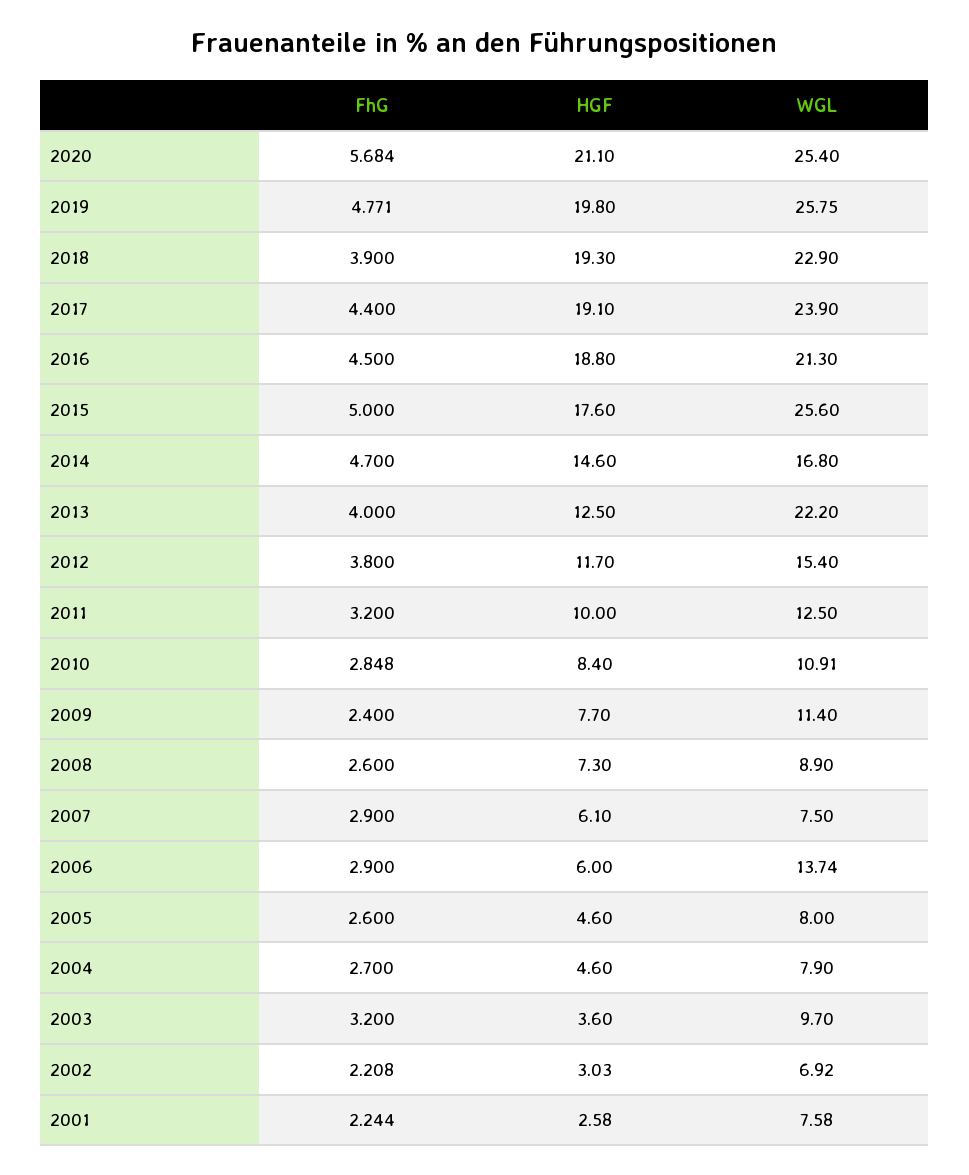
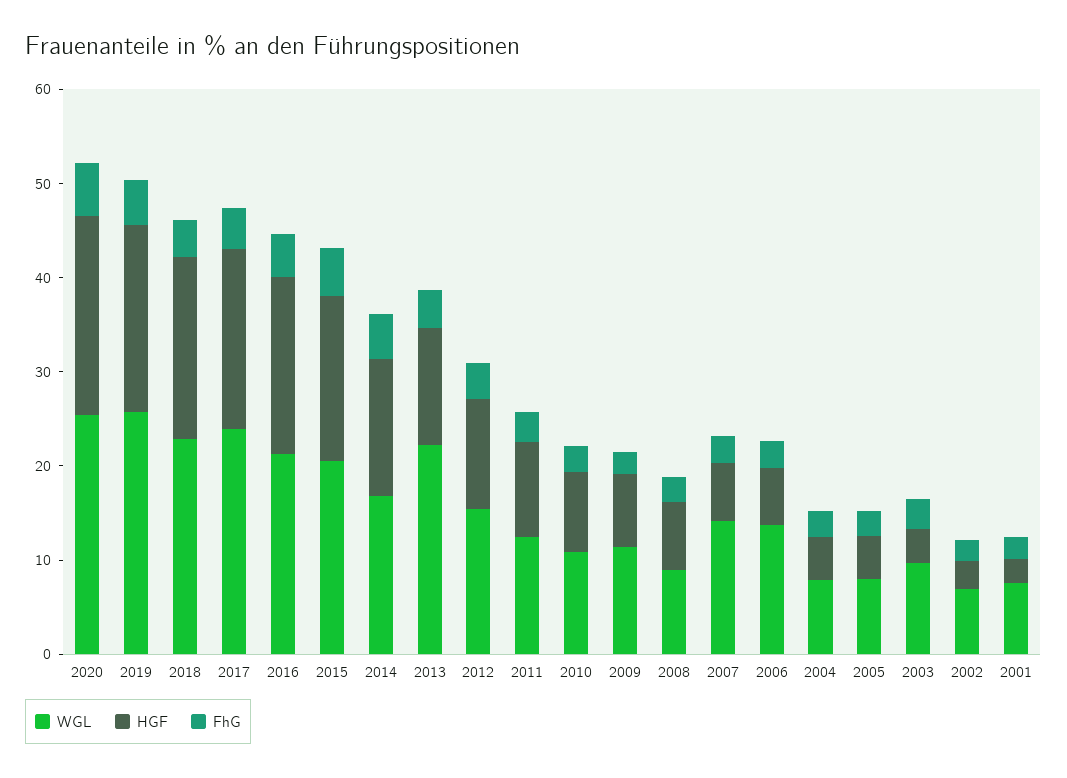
WGL, 2015: 25.6 -> 20
WGL, 2007: 7.5 -> 14

